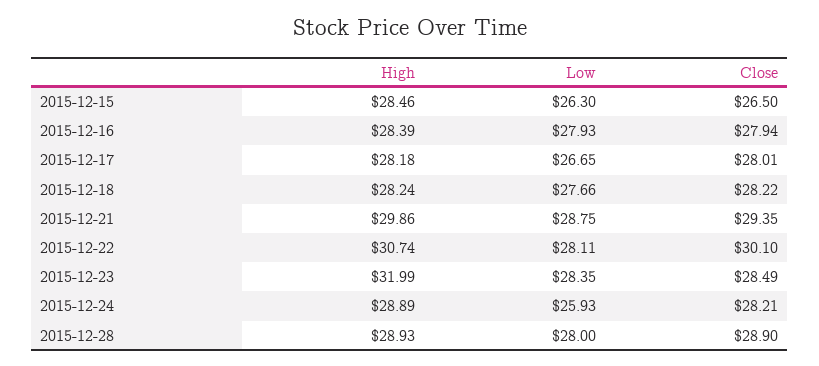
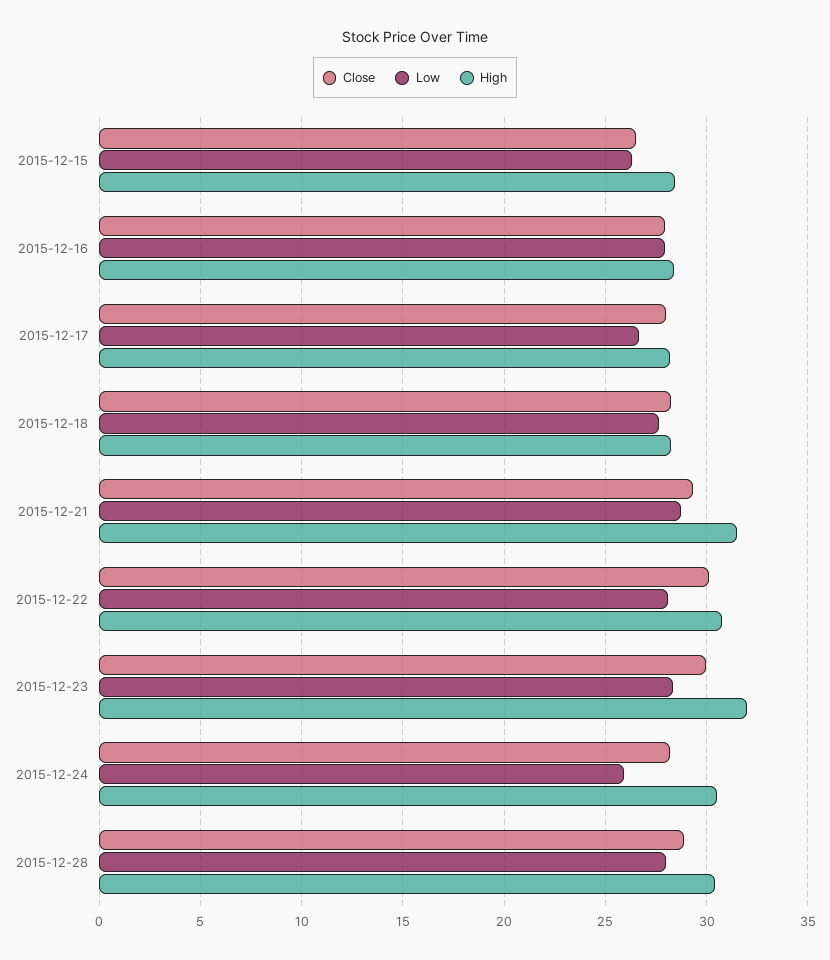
High, 2015-12-21: 29.86 -> 31.5
Close, 2015-12-23: 28.49 -> 30
High, 2015-12-24: 28.89 -> 30.5
High, 2015-12-28: 28.93 -> 30.5

